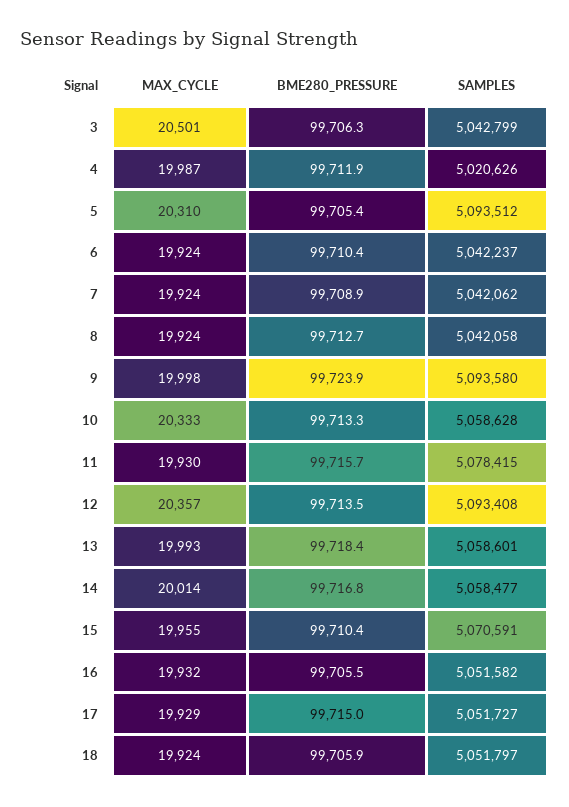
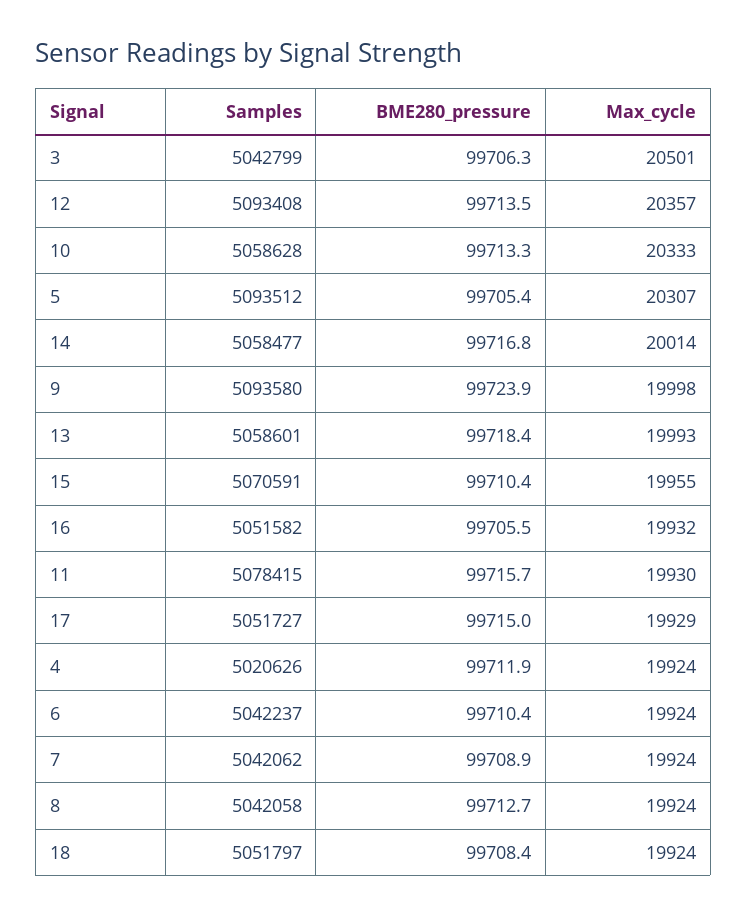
MAX_CYCLE, 4: 19987 -> 19924
MAX_CYCLE, 5: 20310 -> 20307
BME280_PRESSURE, 18: 99705.9 -> 99708.4

